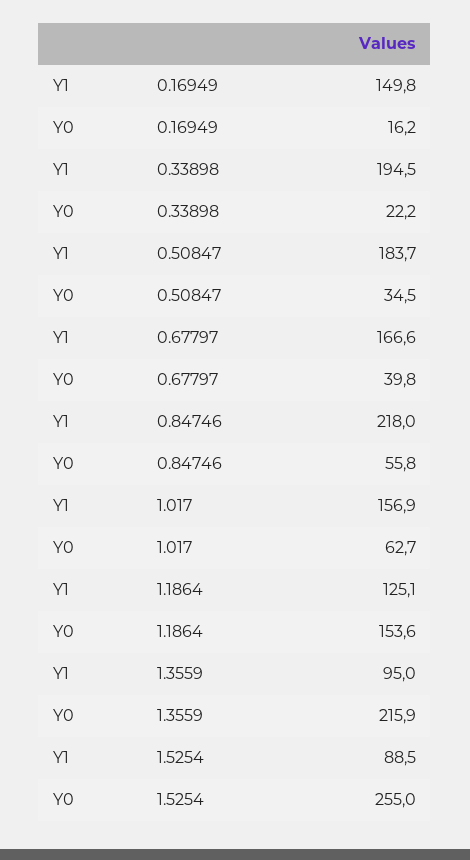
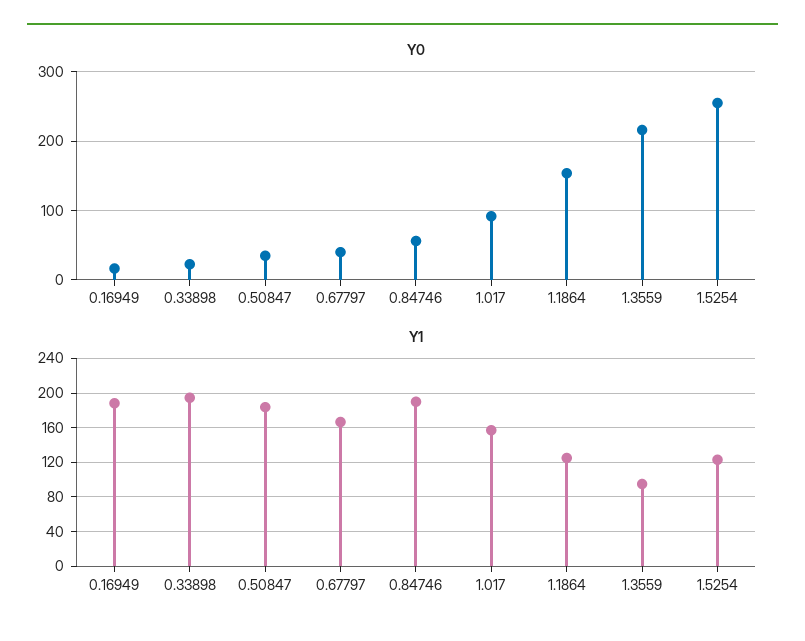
Y1, 0.16949: 149.8 -> 190
Y1, 0.84746: 218 -> 190
Y0, 1.017: 62.7 -> 90
Y1, 1.5254: 88.5 -> 120

